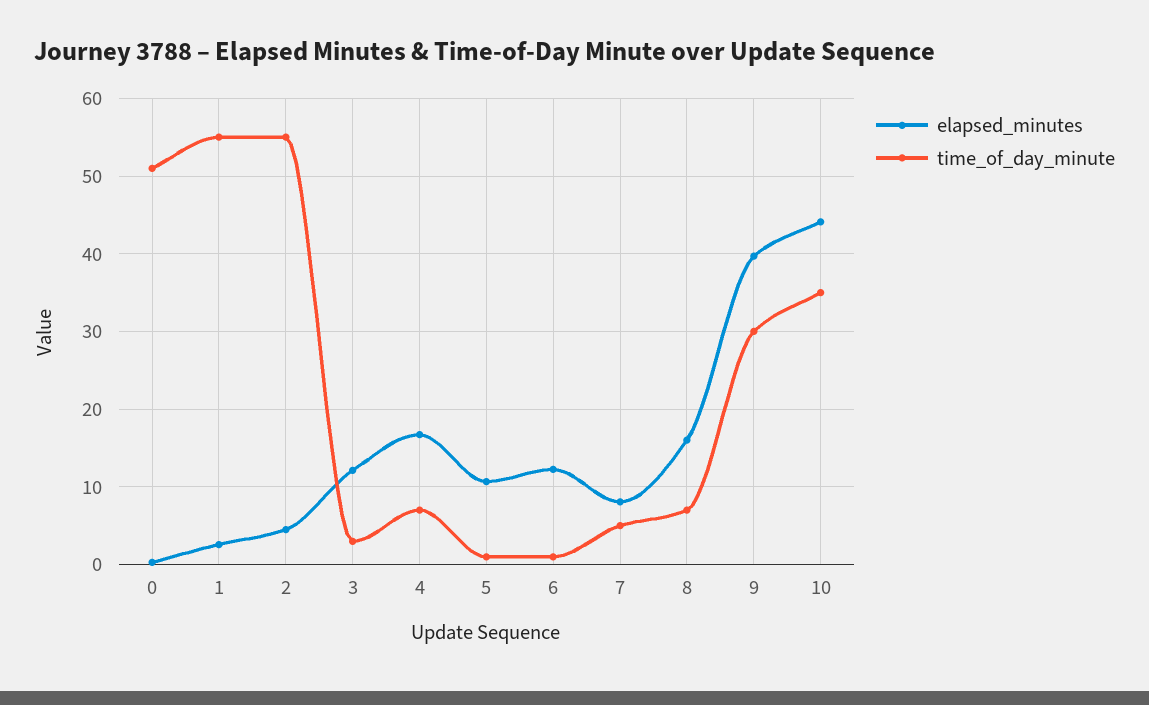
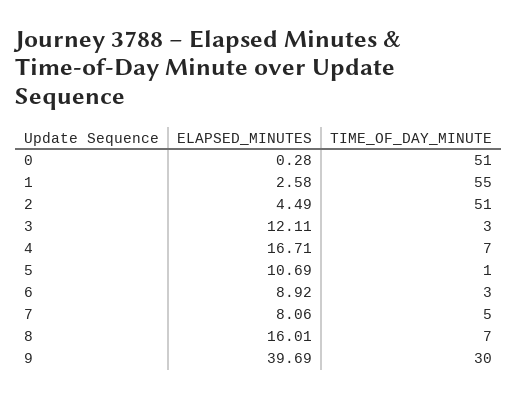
time_of_day_minute, 2: 55 -> 51
elapsed_minutes, 6: 12 -> 8.92
time_of_day_minute, 6: 1 -> 3
elapsed_minutes, 10: 44 -> none
time_of_day_minute, 10: 35 -> none

